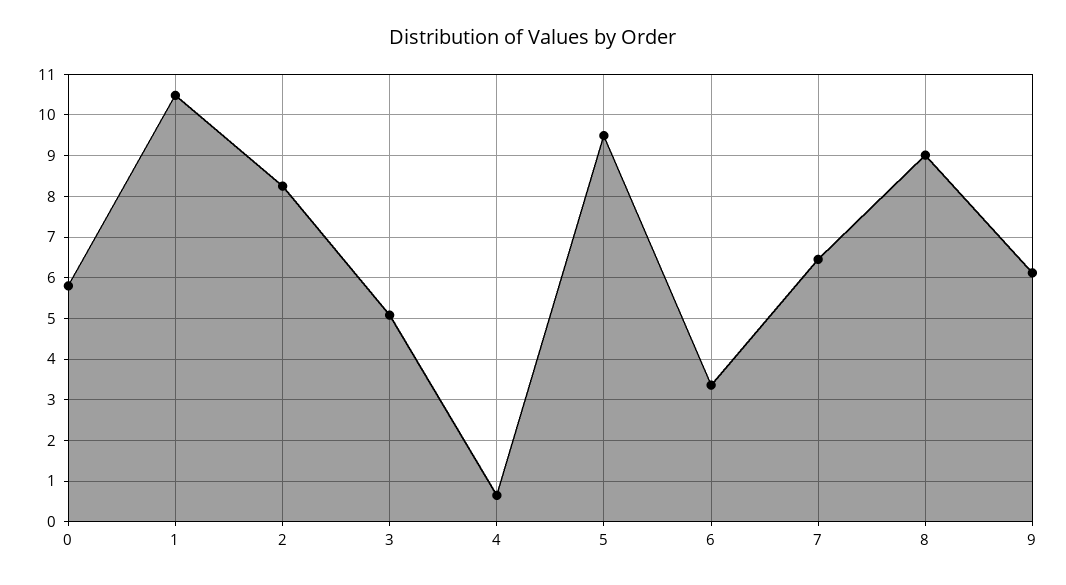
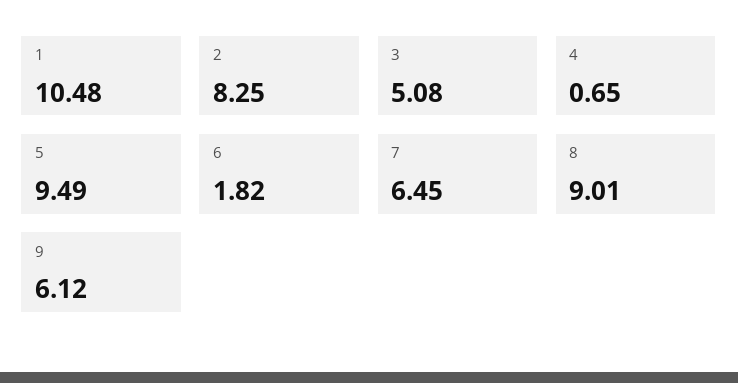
0: 5.8 -> none
6: 3.4 -> 1.82

